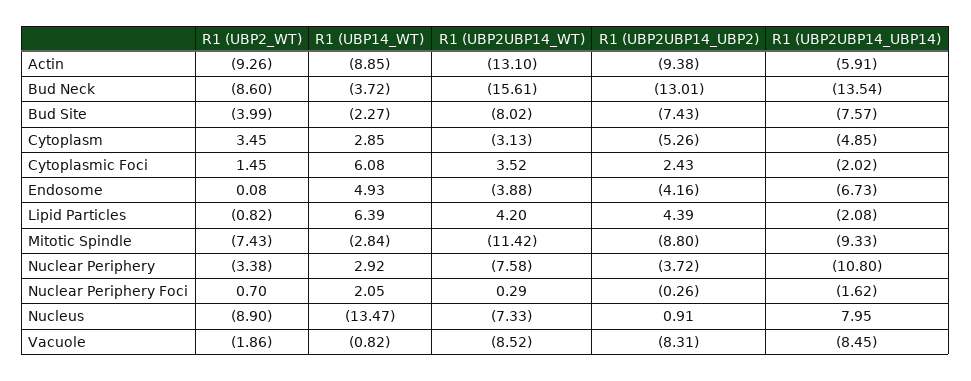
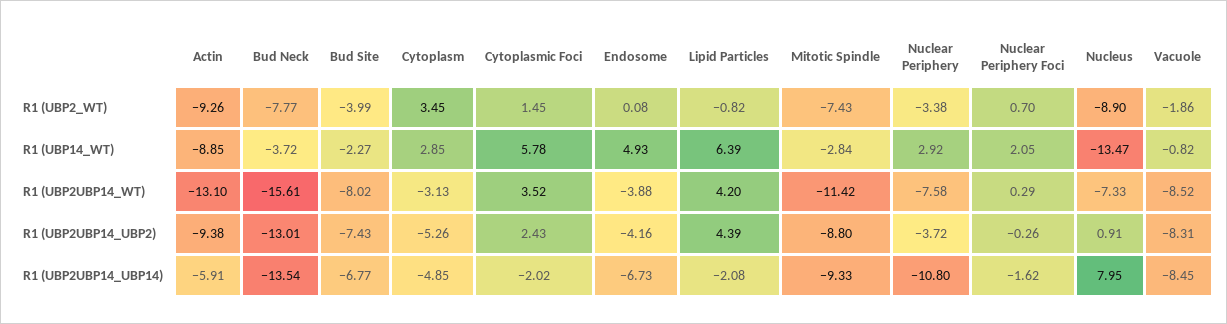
R1 (UBP2_WT), Bud Neck: -8.6 -> -7.77
R1 (UBP2UBP14_UBP14), Bud Site: -7.57 -> -6.77
R1 (UBP14_WT), Cytoplasmic Foci: 6.08 -> 5.78

